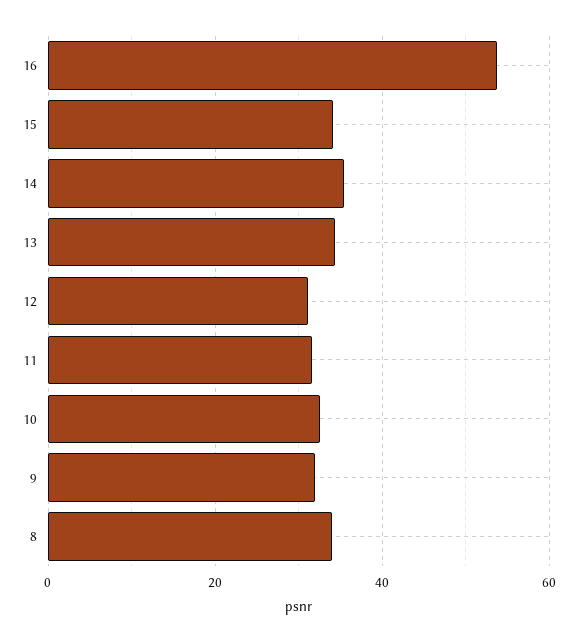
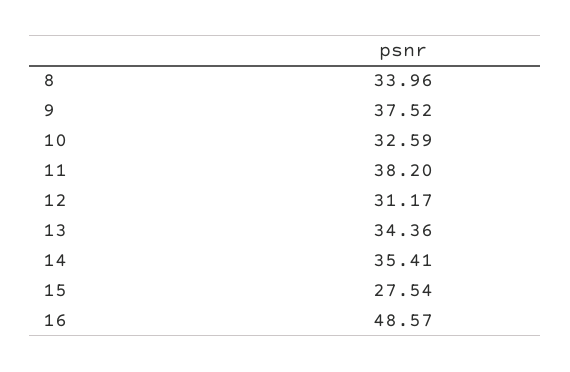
16: 54 -> 48.57
15: 34 -> 27.54
11: 32 -> 38.2
9: 32 -> 37.52

